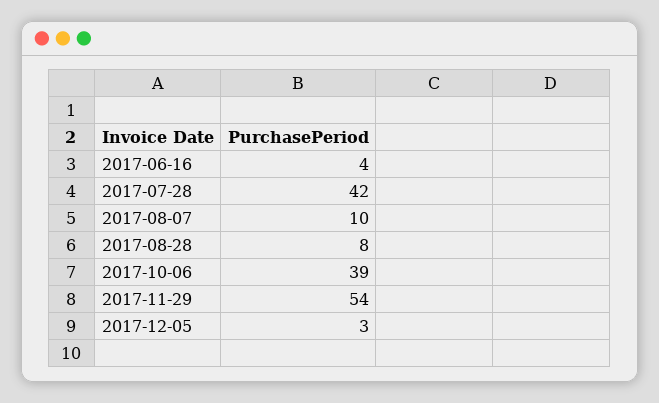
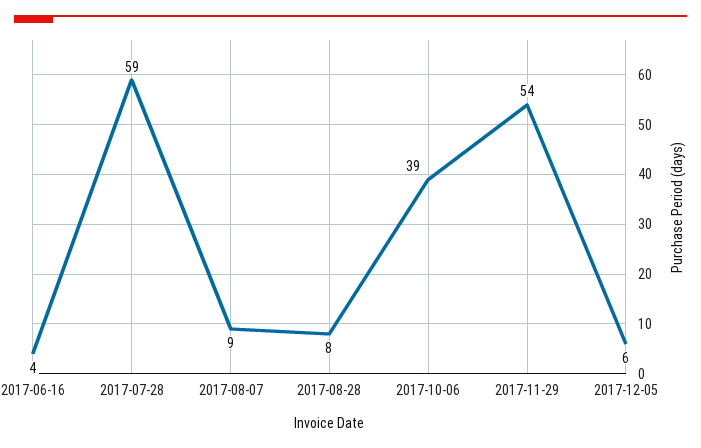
2017-07-28: 42 -> 59
2017-08-07: 10 -> 9
2017-12-05: 3 -> 6

